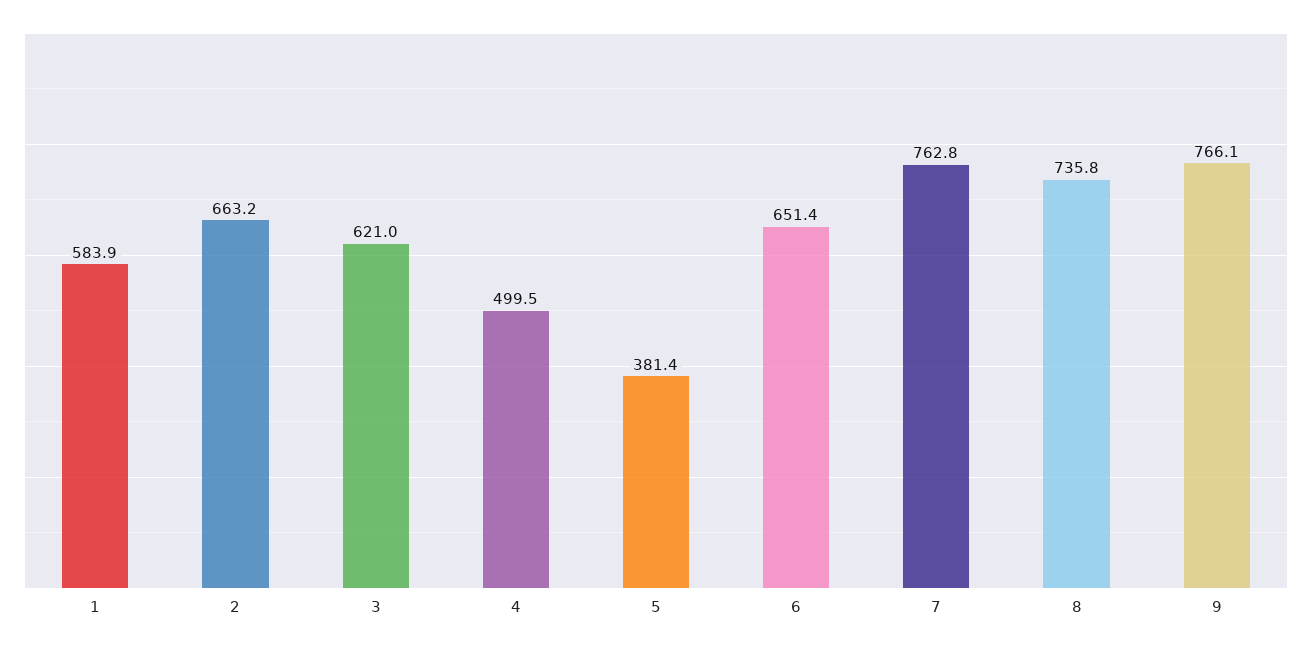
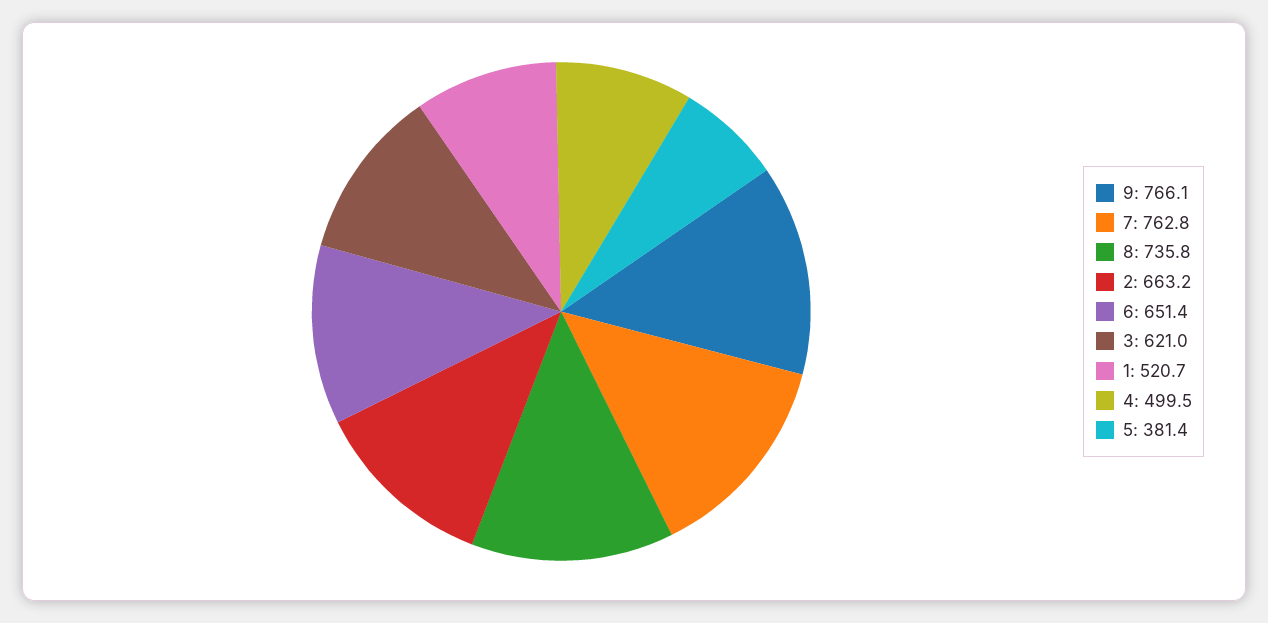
1: 583.9 -> 520.7

